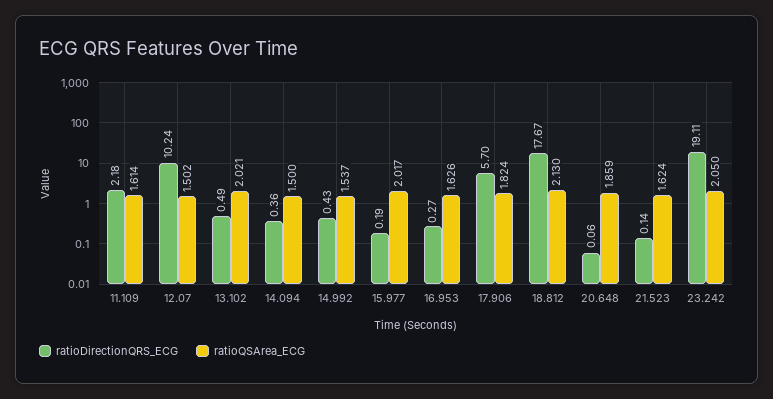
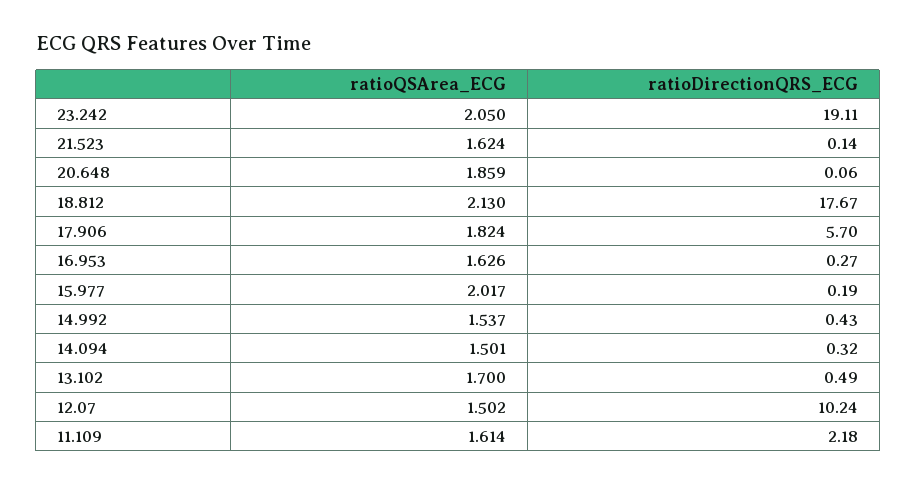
ratioQSArea_ECG, 13.102: 2.021 -> 1.7
ratioDirectionQRS_ECG, 14.094: 0.36 -> 0.32
ratioQSArea_ECG, 14.094: 1.5 -> 1.501

